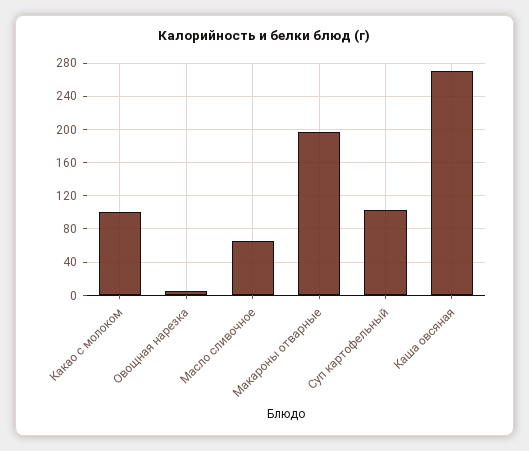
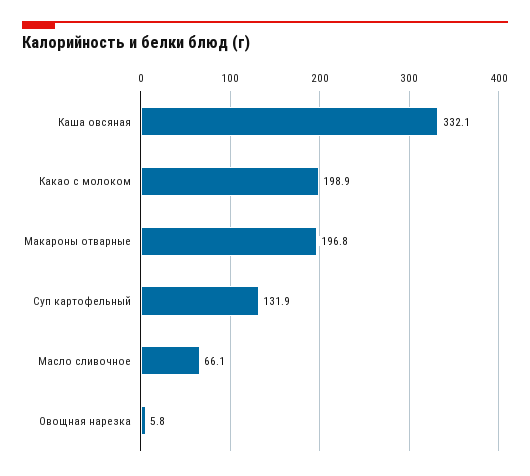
Какао с молоком: 100 -> 198.9
Суп картофельный: 100 -> 131.9
Каша овсяная: 270 -> 332.1

